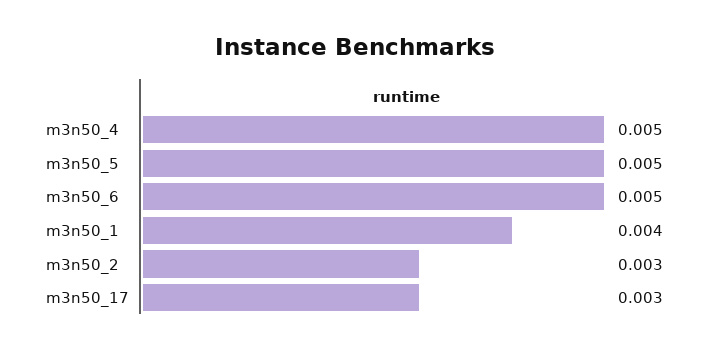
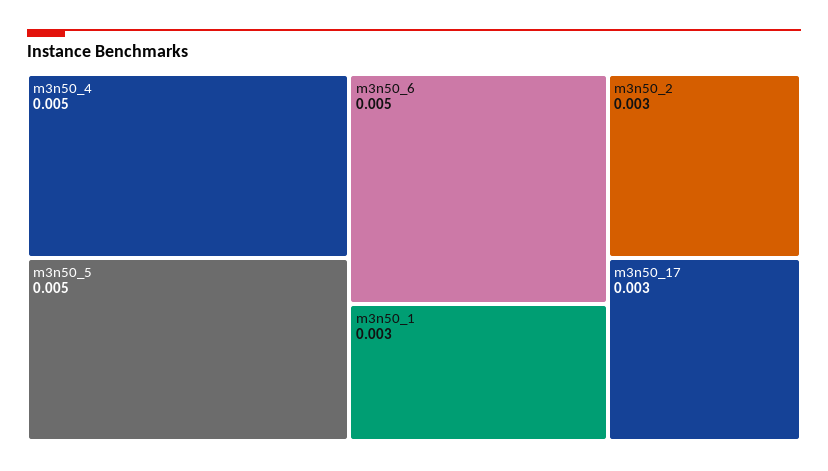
m3n50_1: 0.004 -> 0.003

